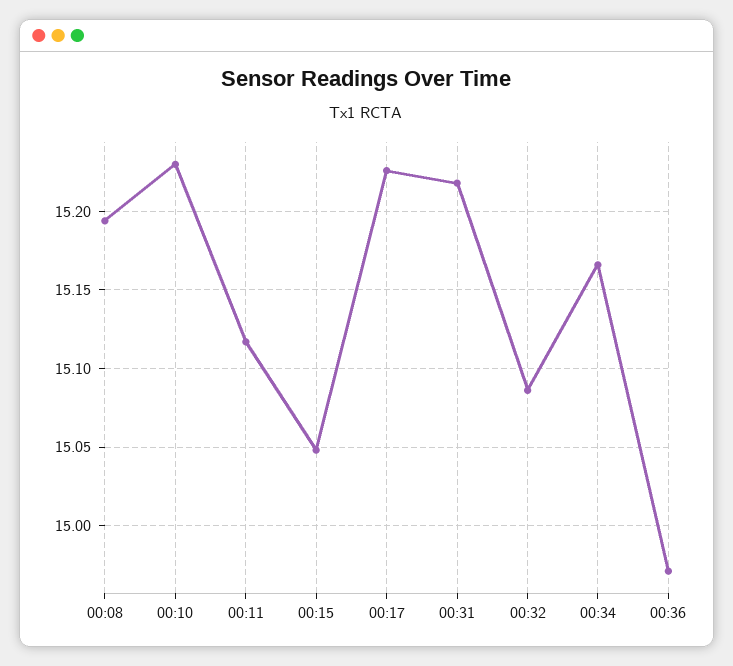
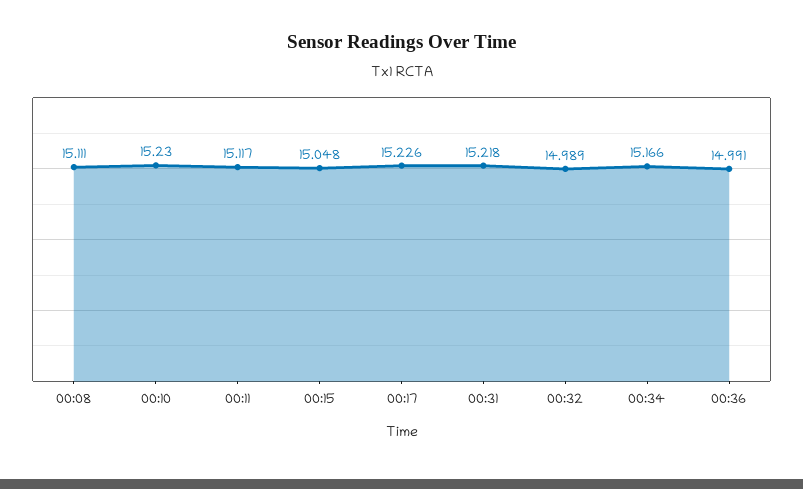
00:08: 15.195 -> 15.111
00:32: 15.085 -> 14.989
00:36: 14.97 -> 14.991

